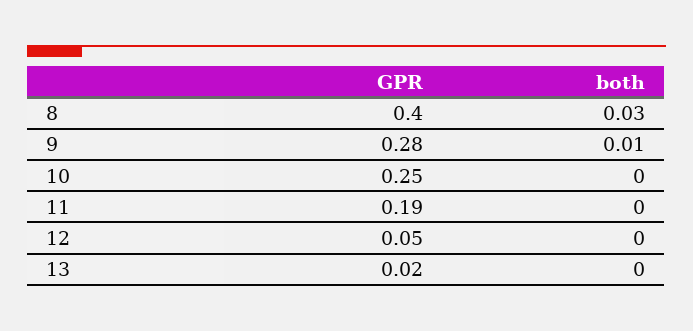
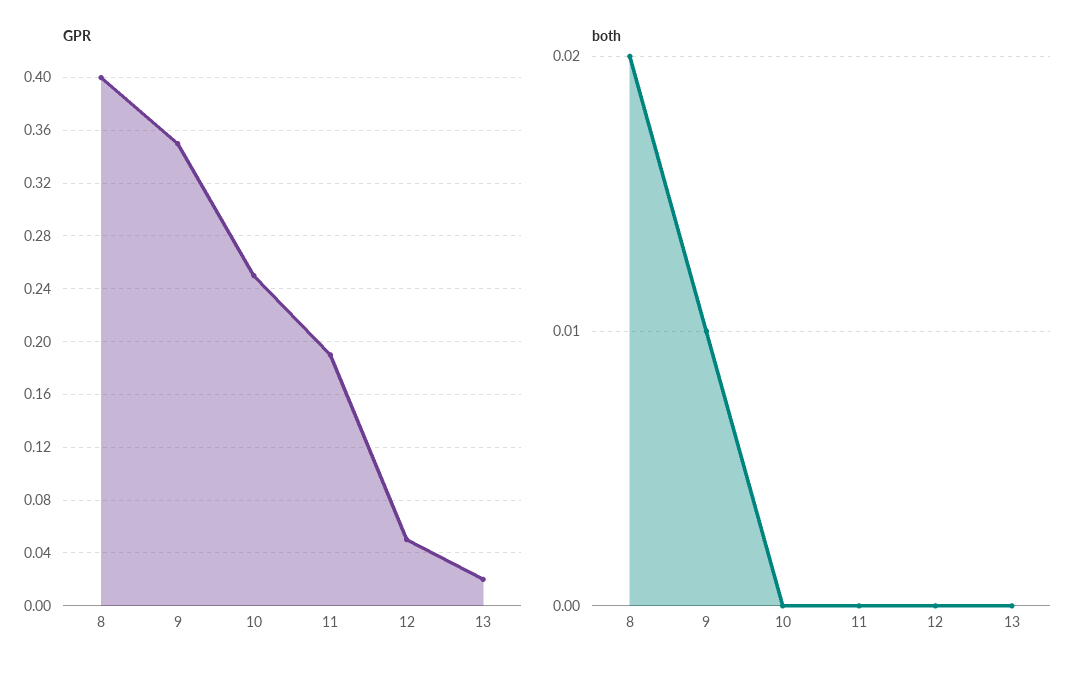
both, 8: 0.03 -> 0.02
GPR, 9: 0.28 -> 0.35

